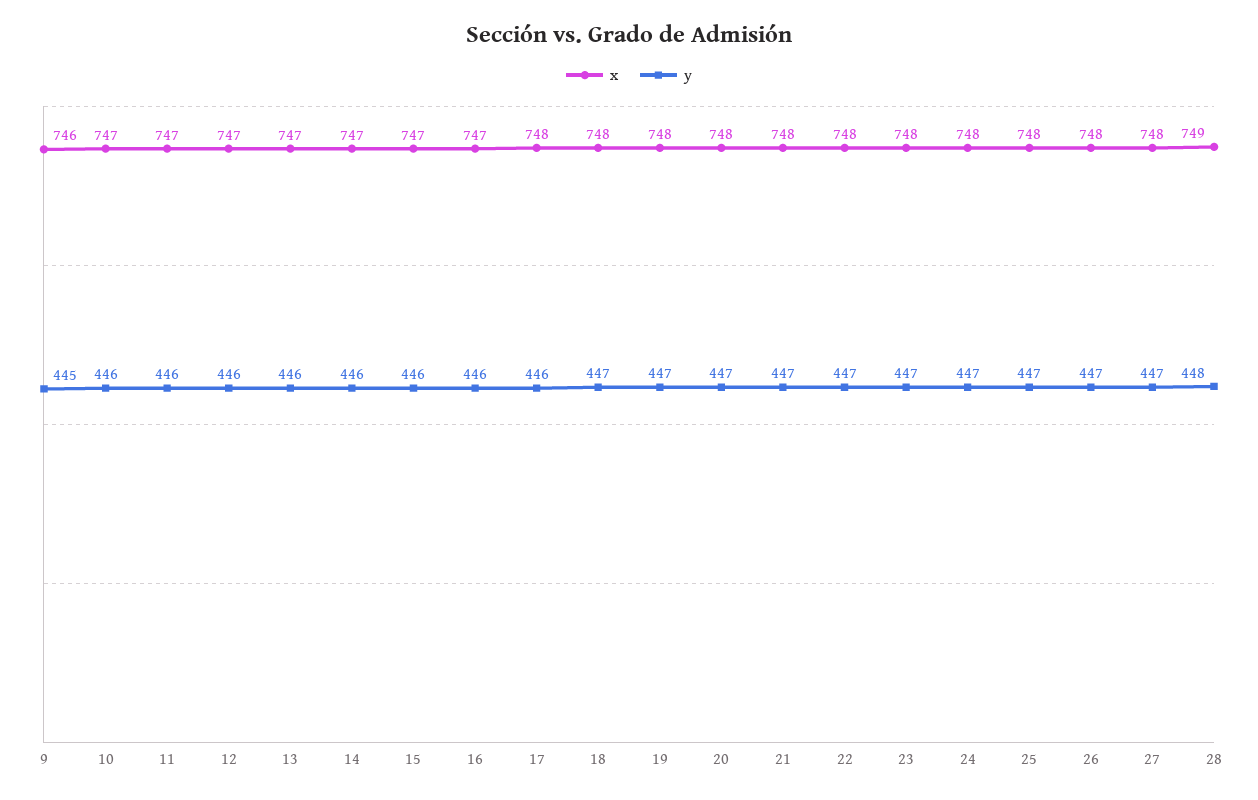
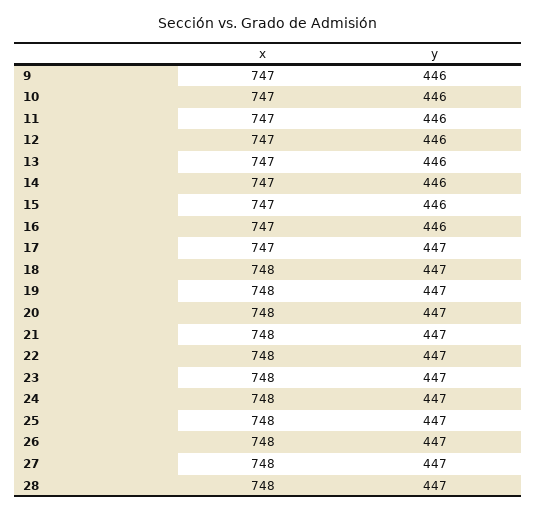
x, 9: 746 -> 747
y, 9: 445 -> 446
x, 17: 748 -> 747
y, 17: 446 -> 447
x, 28: 749 -> 748
y, 28: 448 -> 447

